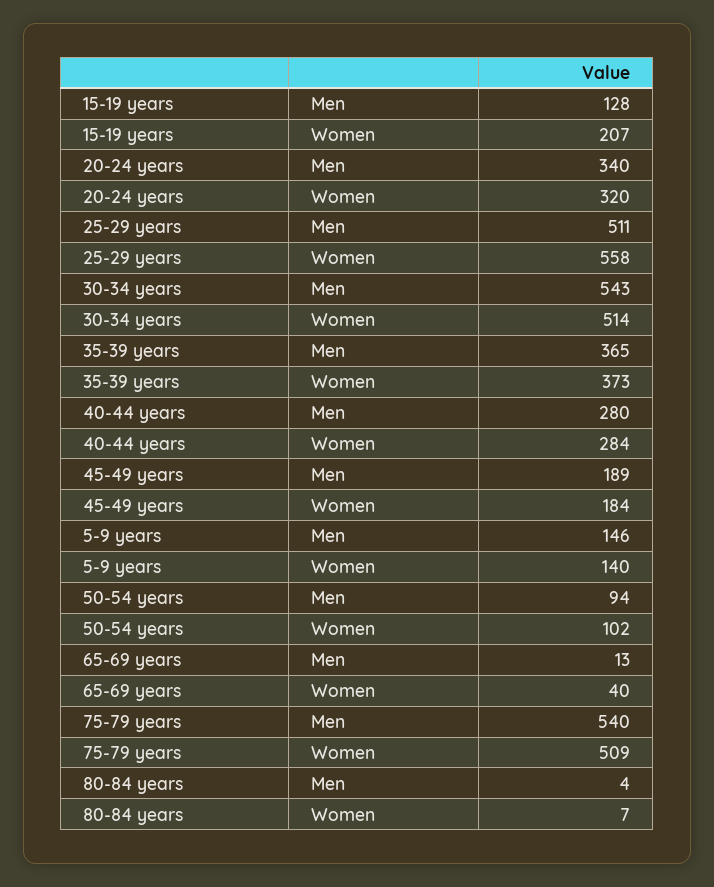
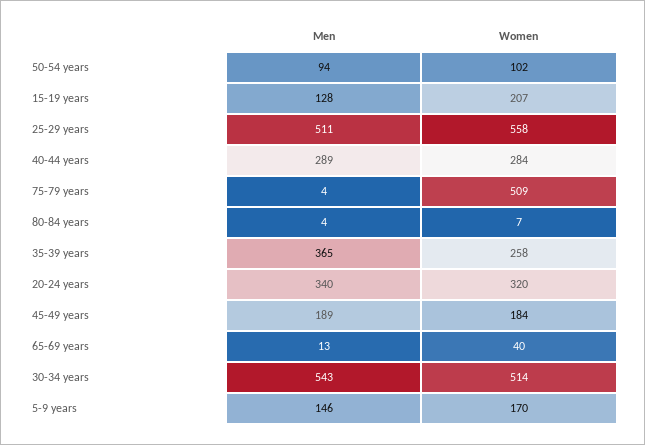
35-39 years, Women: 373 -> 258
40-44 years, Men: 280 -> 289
5-9 years, Women: 140 -> 170
75-79 years, Men: 540 -> 4

